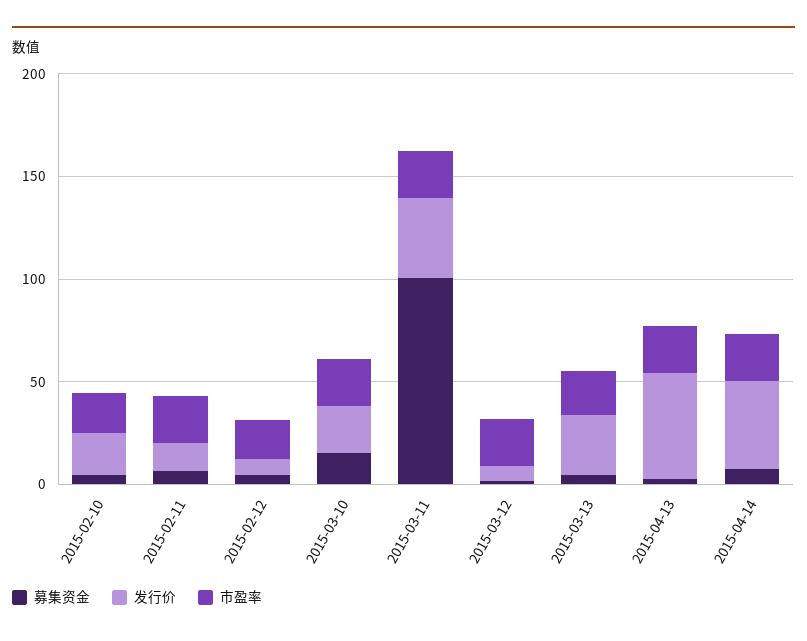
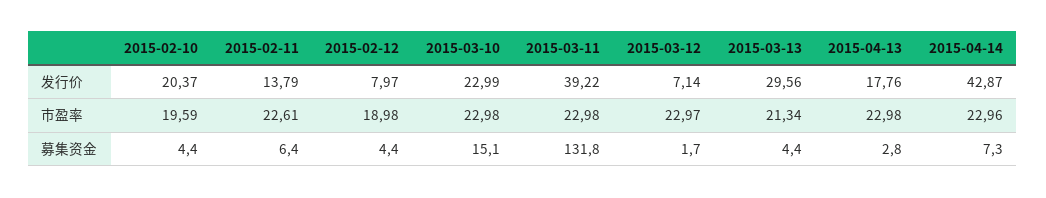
募集资金, 2015-03-11: 100 -> 131.8
发行价, 2015-04-13: 50 -> 17.76

